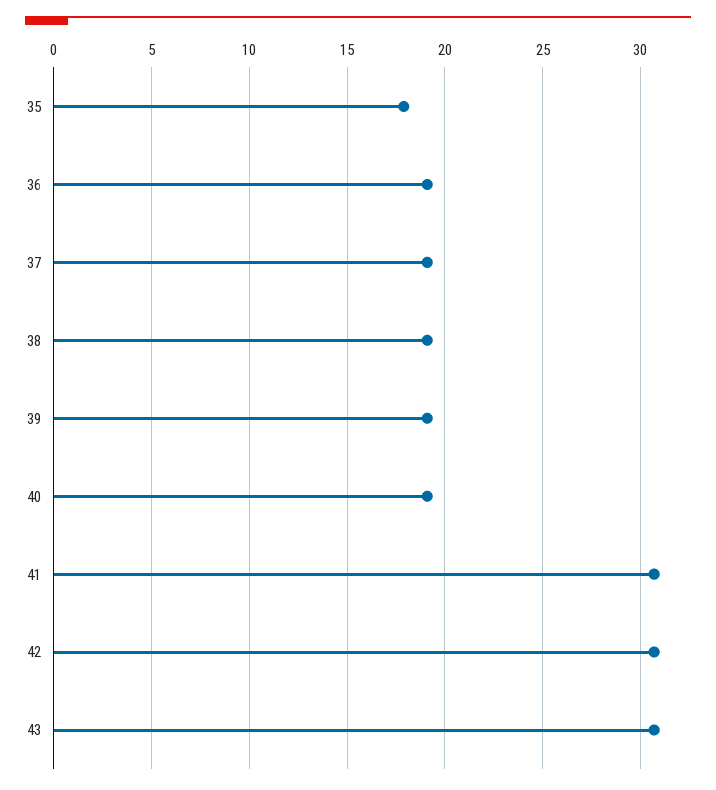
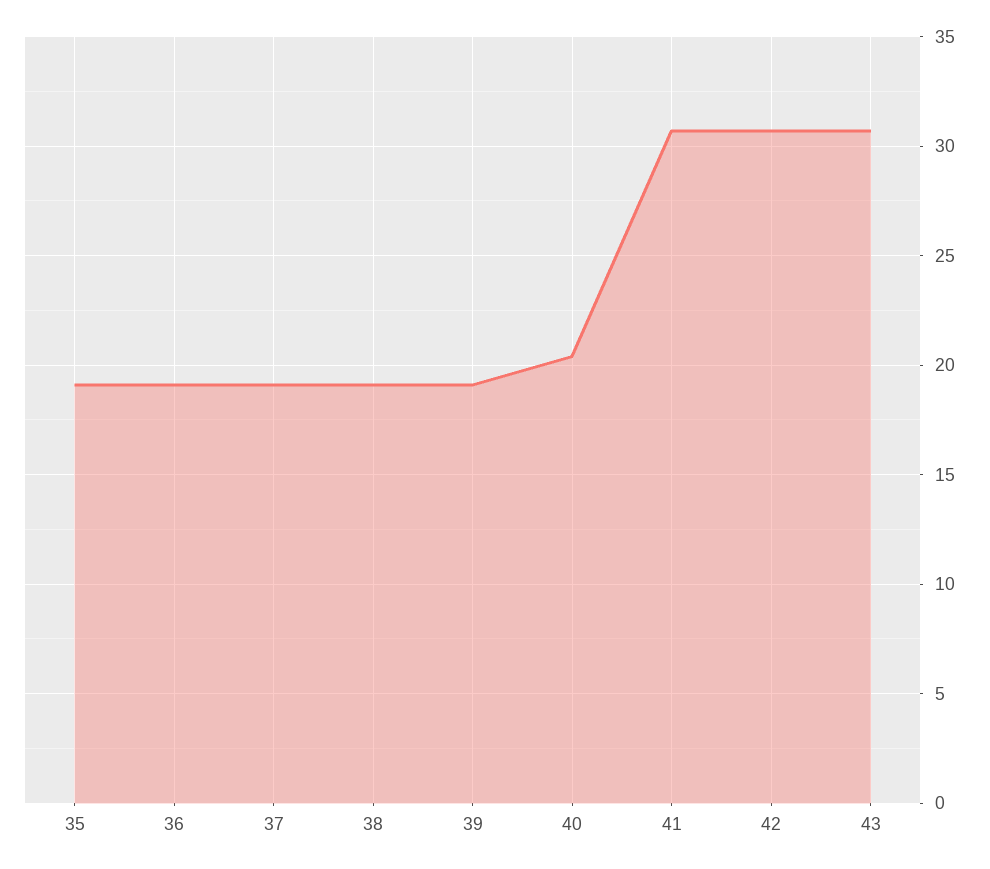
35: 18 -> 19
40: 19 -> 20.5

